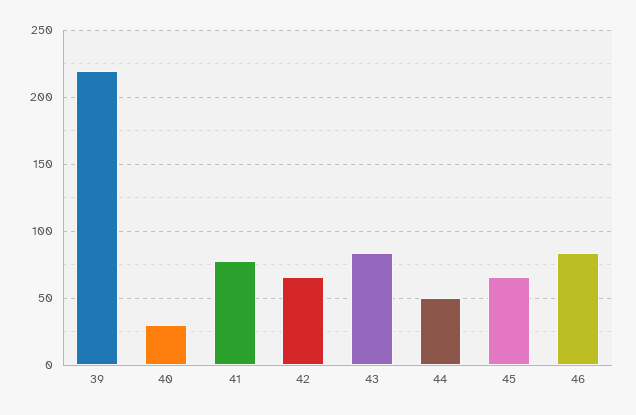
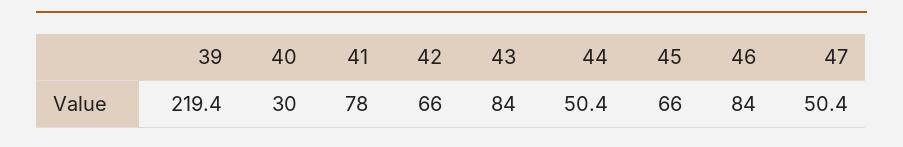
47: none -> 50.4

